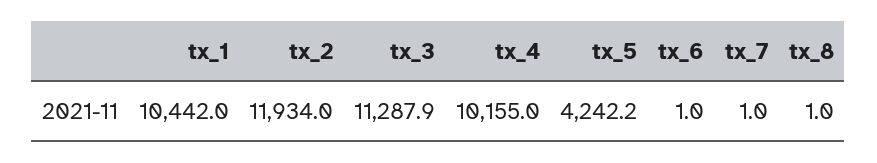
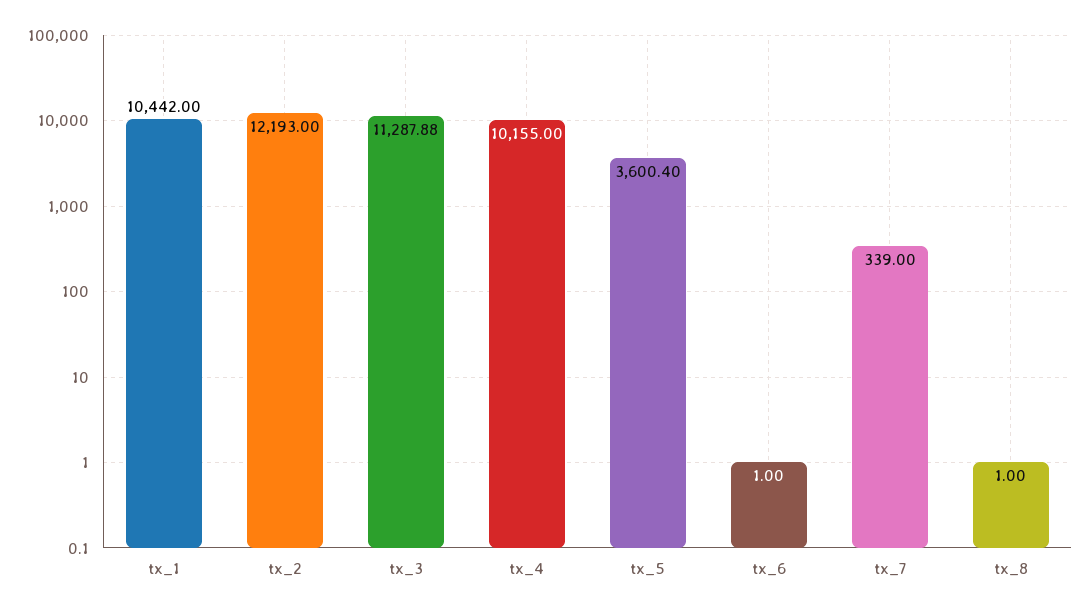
tx_2: 11934 -> 12193
tx_5: 4242.2 -> 3600.4
tx_7: 1 -> 339

